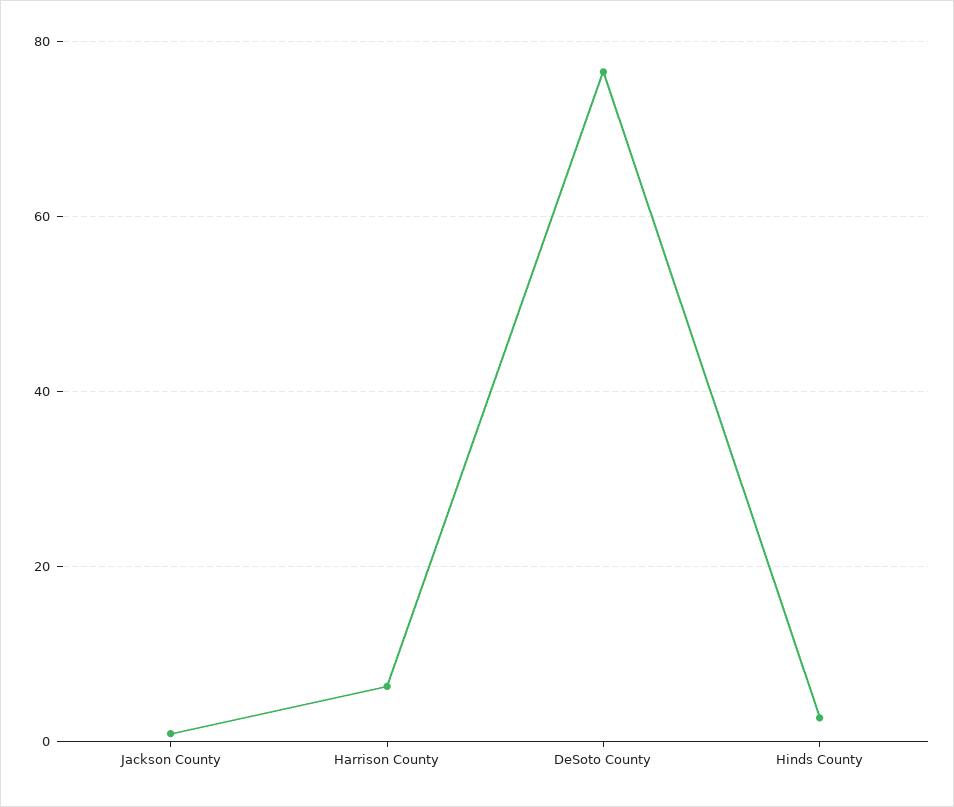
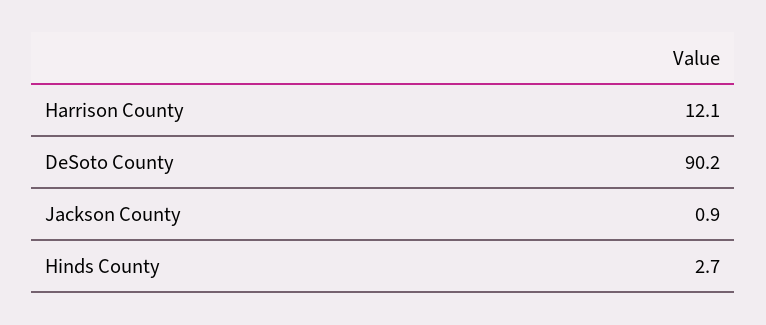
Harrison County: 6 -> 12.1
DeSoto County: 76 -> 90.2

